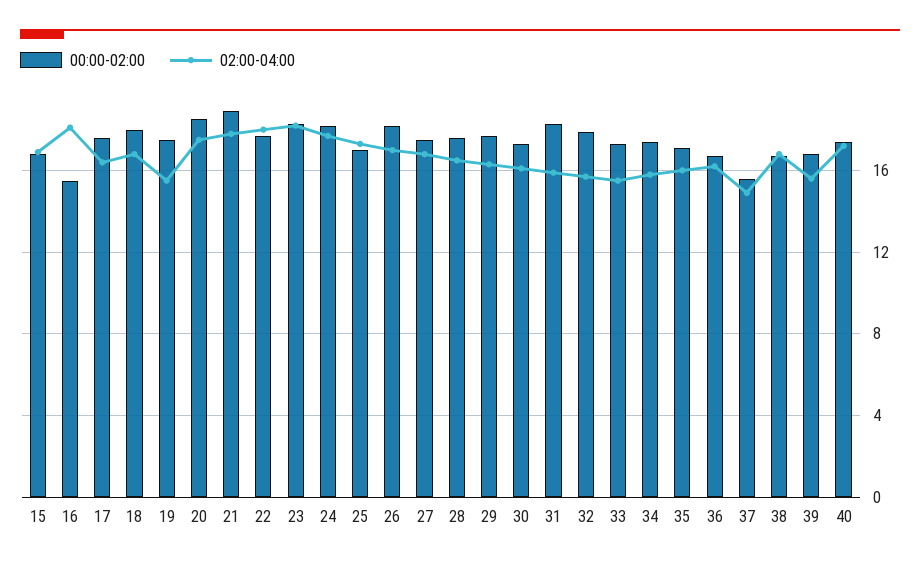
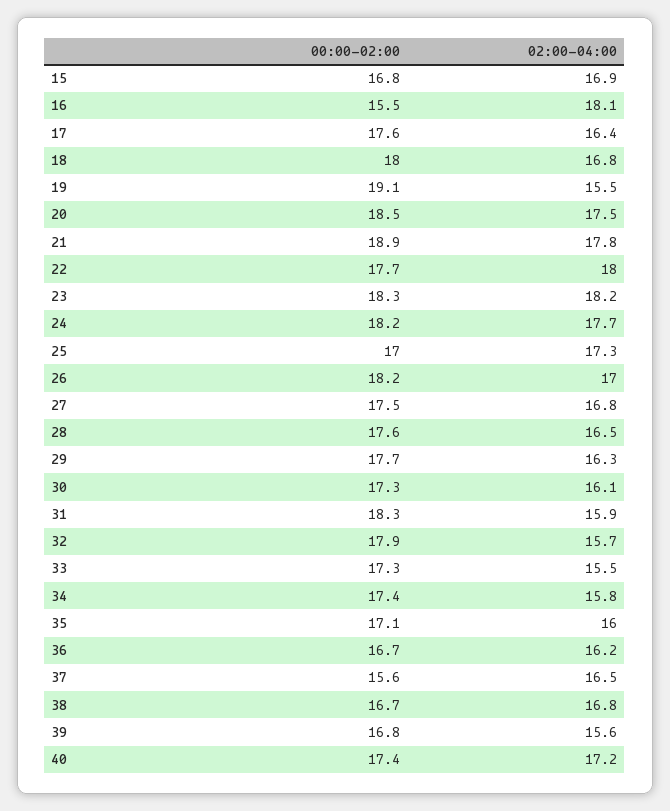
00:00-02:00, 19: 17.5 -> 19.1
02:00-04:00, 37: 15 -> 16.5

